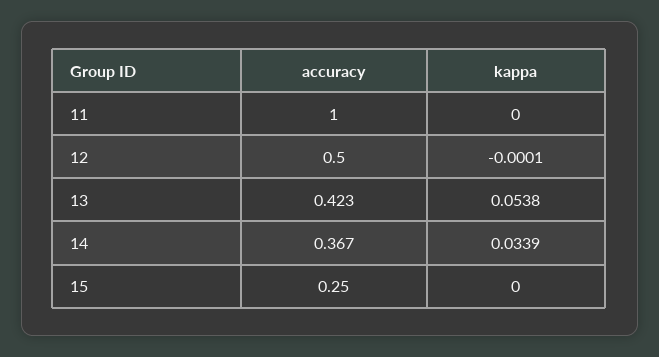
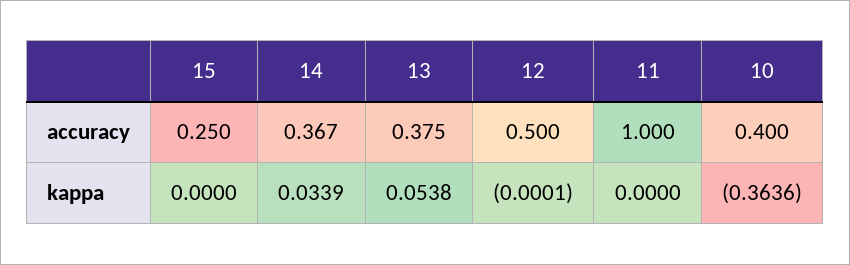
accuracy, 13: 0.423 -> 0.375
accuracy, 10: none -> 0.4
kappa, 10: none -> -0.3636

